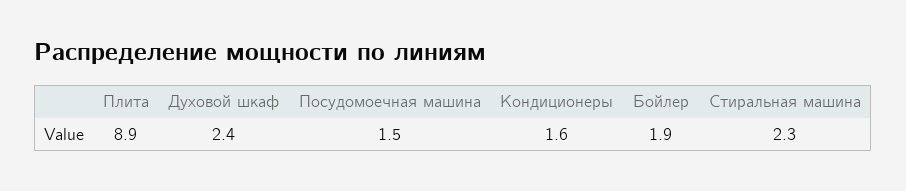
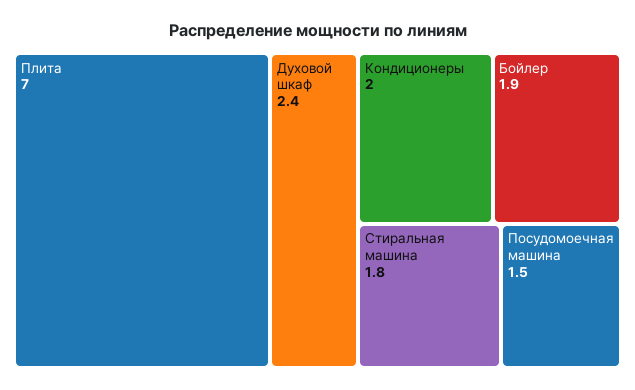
Плита: 8.9 -> 7
Кондиционеры: 1.6 -> 2
Стиральная машина: 2.3 -> 1.8

